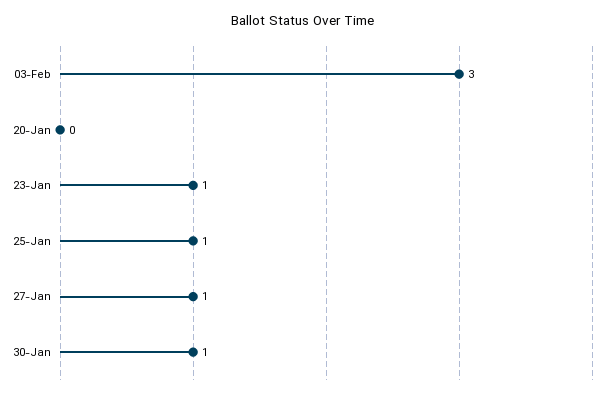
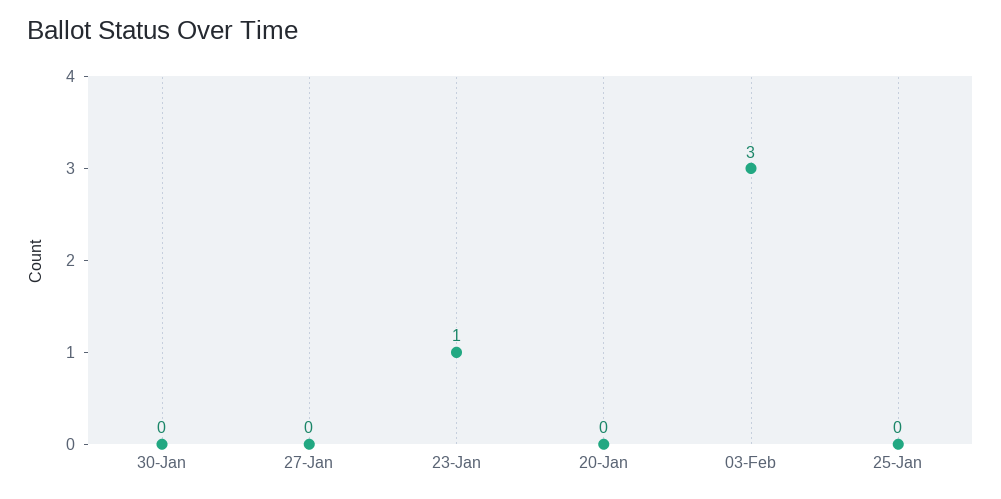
25-Jan: 1 -> 0
27-Jan: 1 -> 0
30-Jan: 1 -> 0

